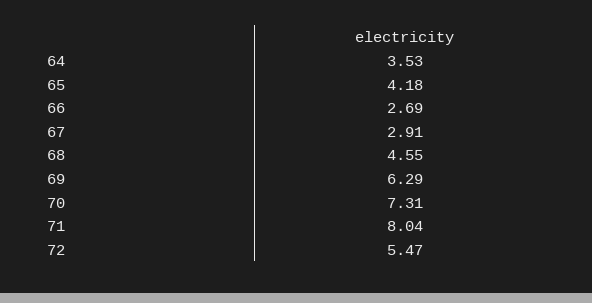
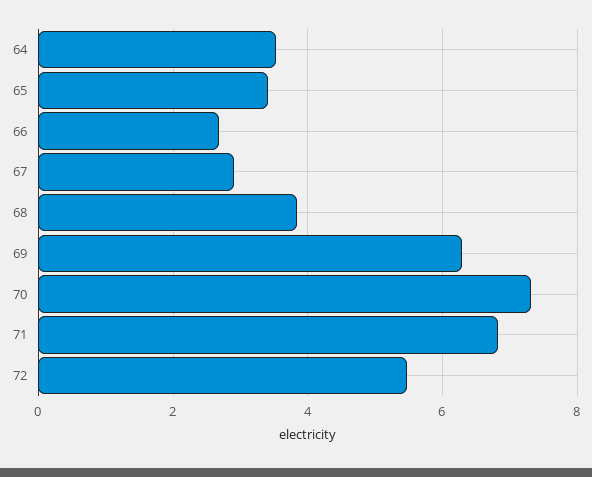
65: 4.18 -> 3.4
68: 4.55 -> 3.8
71: 8.04 -> 6.8

